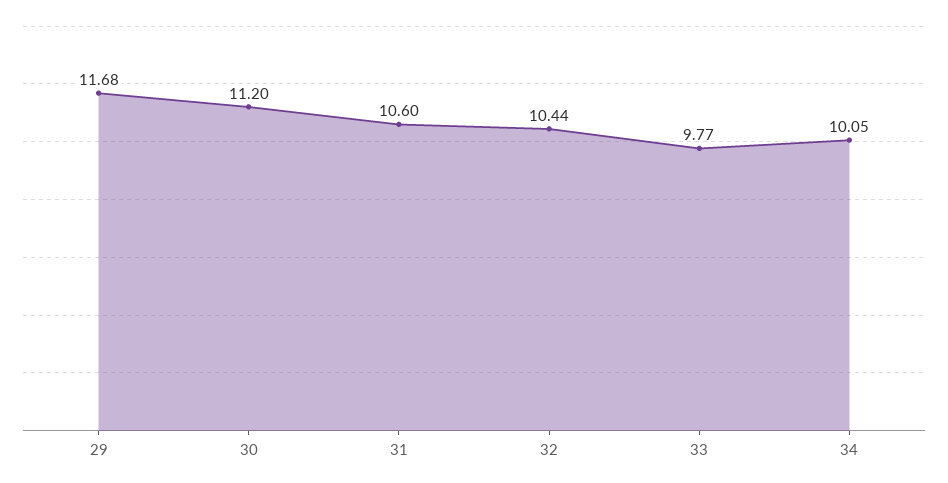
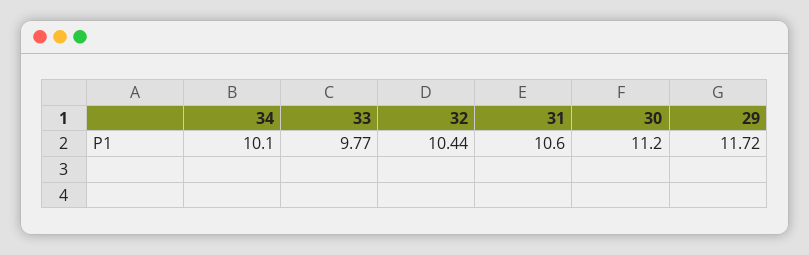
29: 11.68 -> 11.72
34: 10.05 -> 10.1

